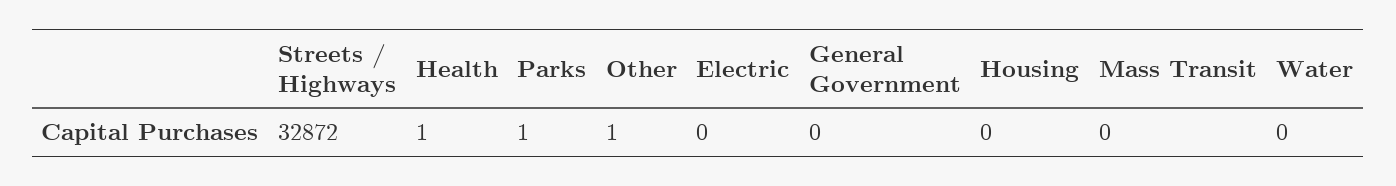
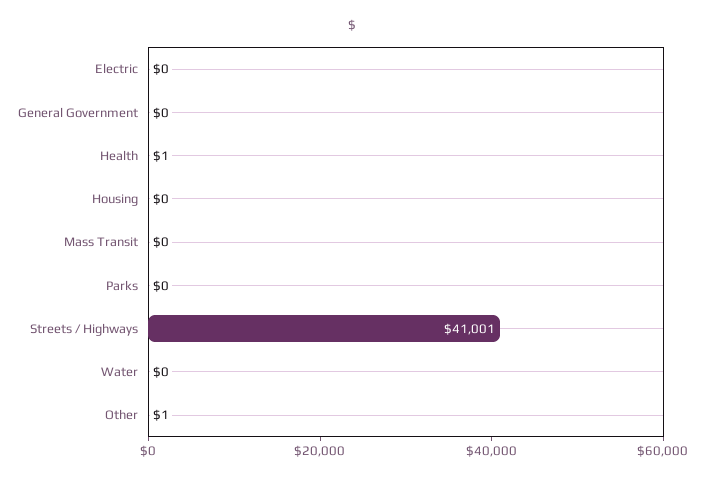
Streets / Highways: 32872 -> 41001
Parks: 1 -> 0

